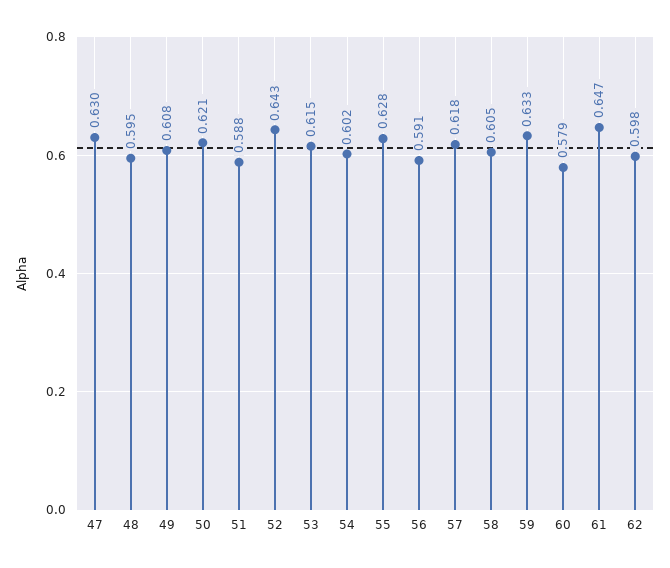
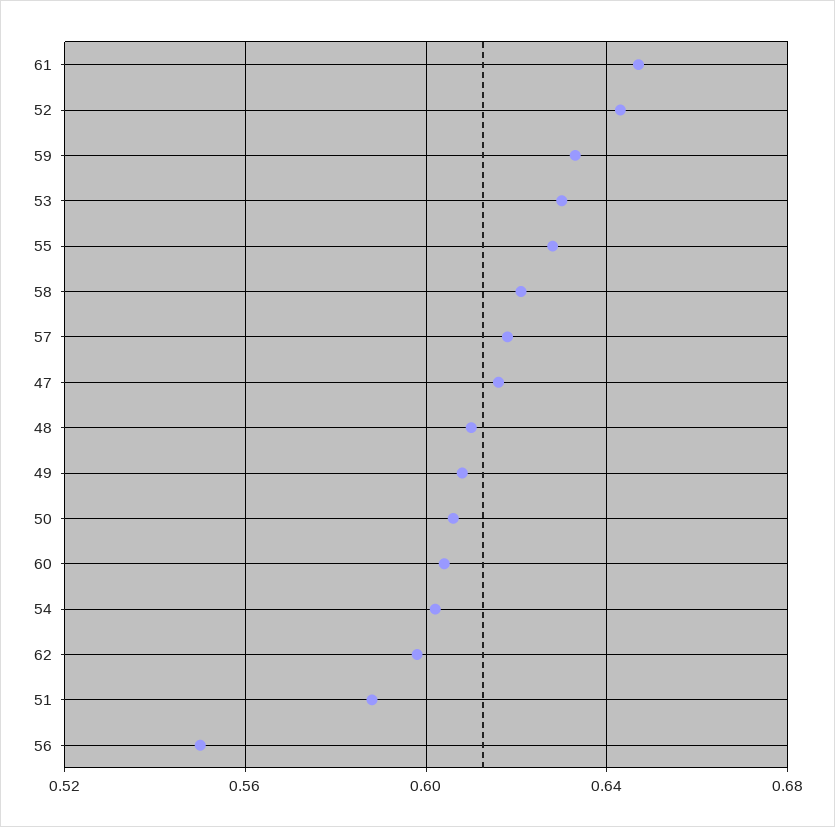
47: 0.63 -> 0.615
48: 0.595 -> 0.61
50: 0.621 -> 0.605
53: 0.615 -> 0.63
56: 0.591 -> 0.55
58: 0.605 -> 0.62
60: 0.579 -> 0.605

